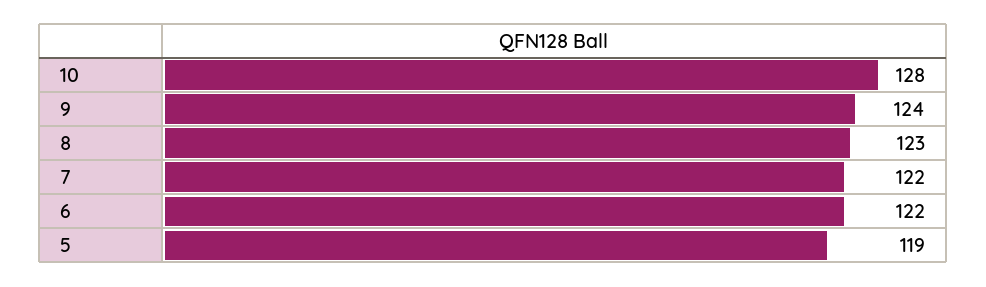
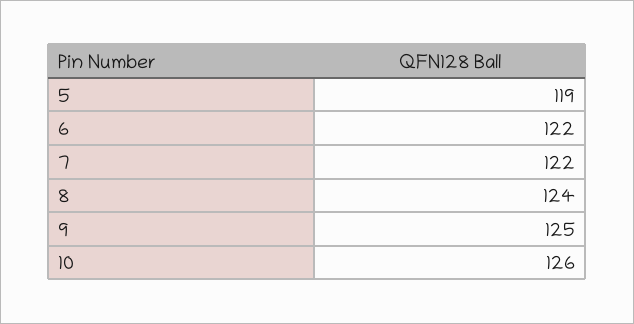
10: 128 -> 126
9: 124 -> 125
8: 123 -> 124

